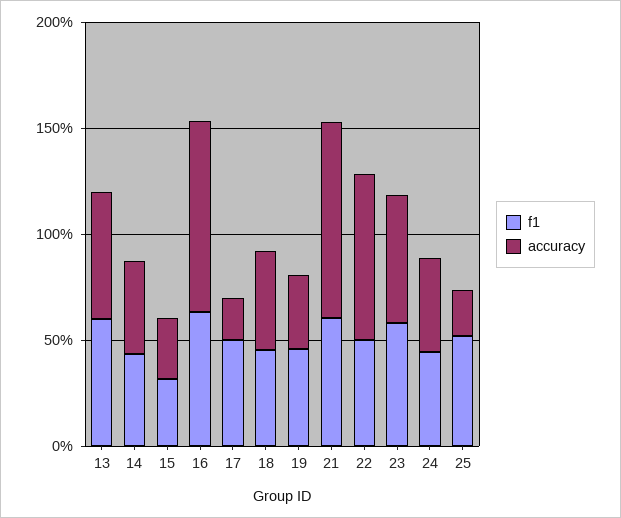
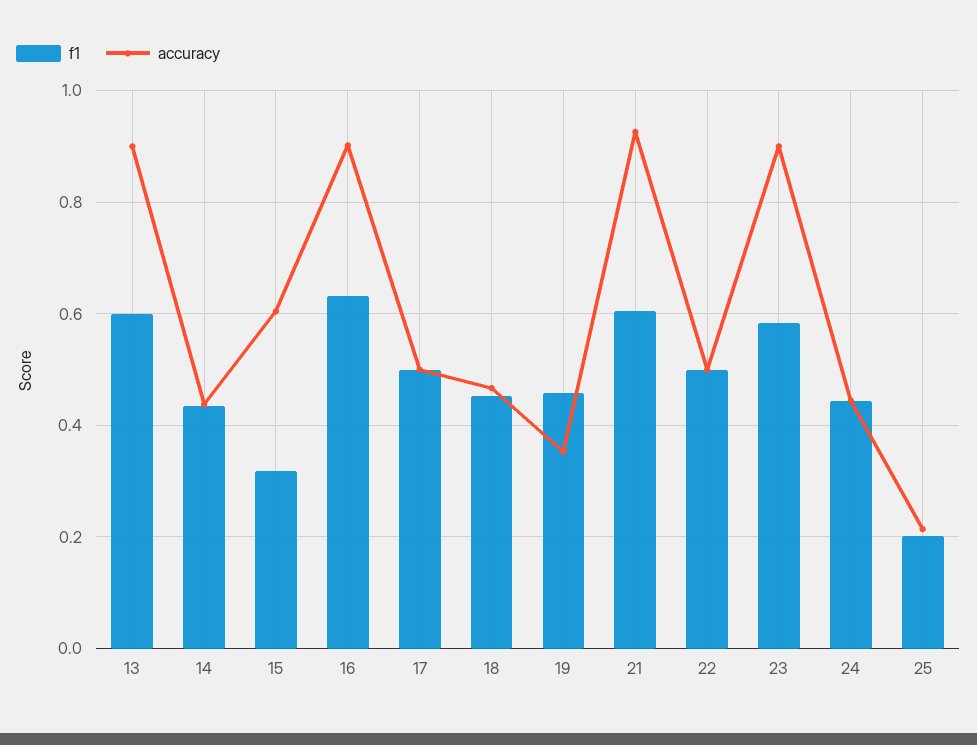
accuracy, 13: 0.6 -> 0.9
accuracy, 15: 0.3 -> 0.6
accuracy, 17: 0.2 -> 0.5
accuracy, 22: 0.8 -> 0.5
accuracy, 23: 0.6 -> 0.9
f1, 25: 0.5 -> 0.2

